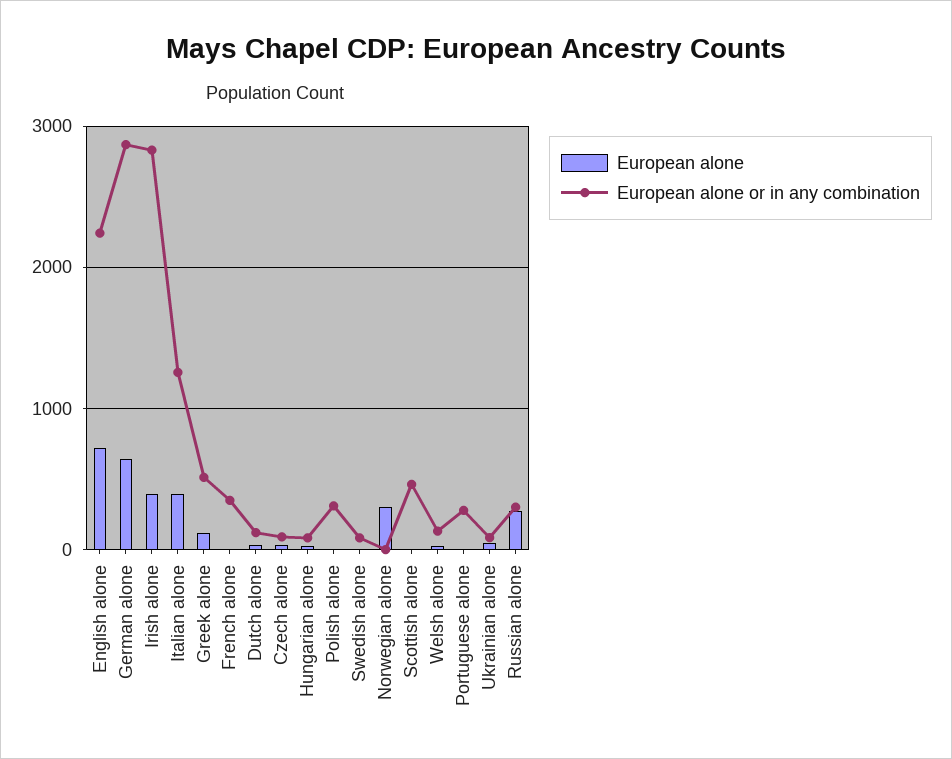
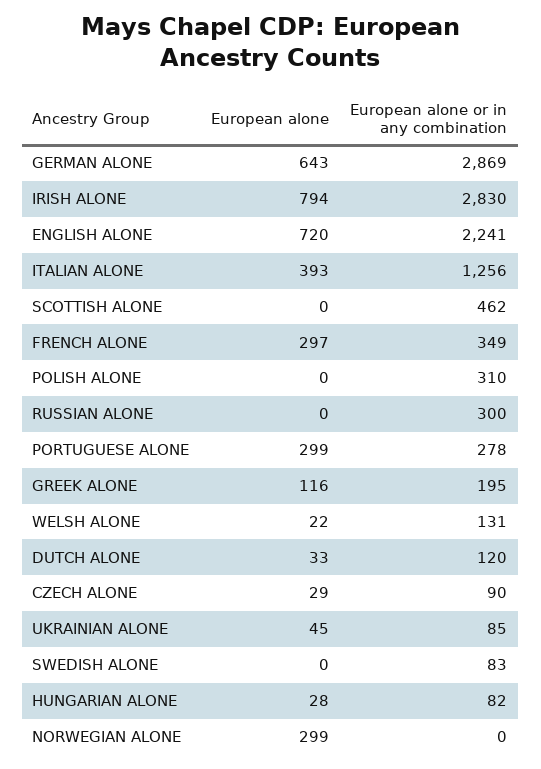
European alone, Irish alone: 400 -> 794
European alone or in any combination, Greek alone: 500 -> 195
European alone, French alone: 0 -> 297
European alone, Portuguese alone: 0 -> 299
European alone, Russian alone: 300 -> 0

